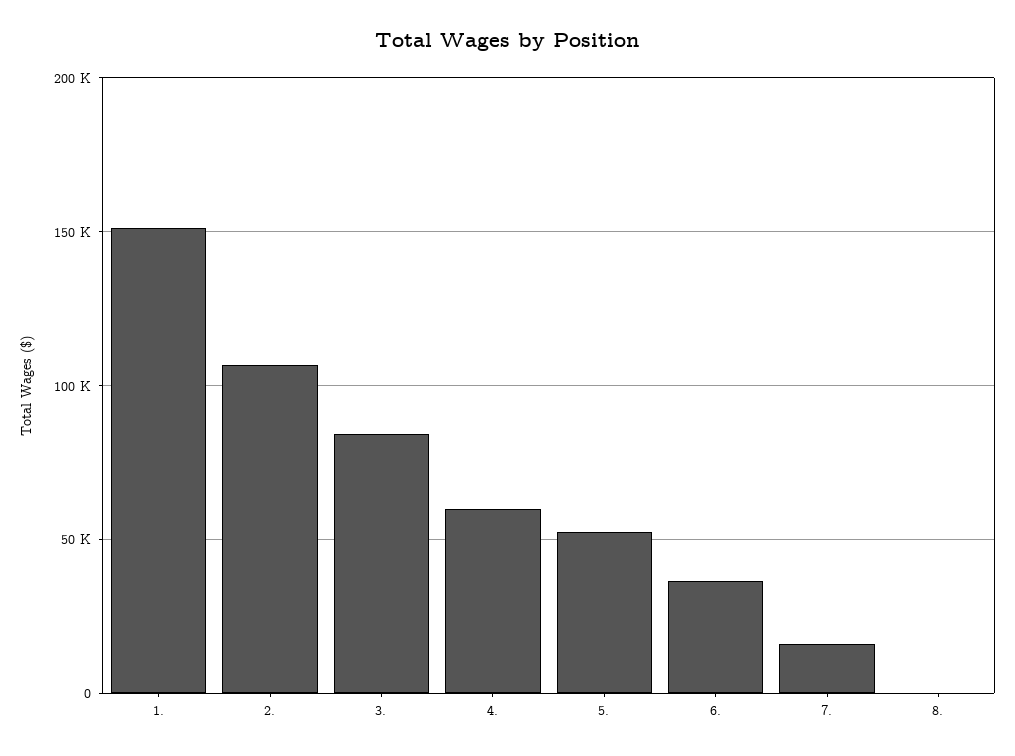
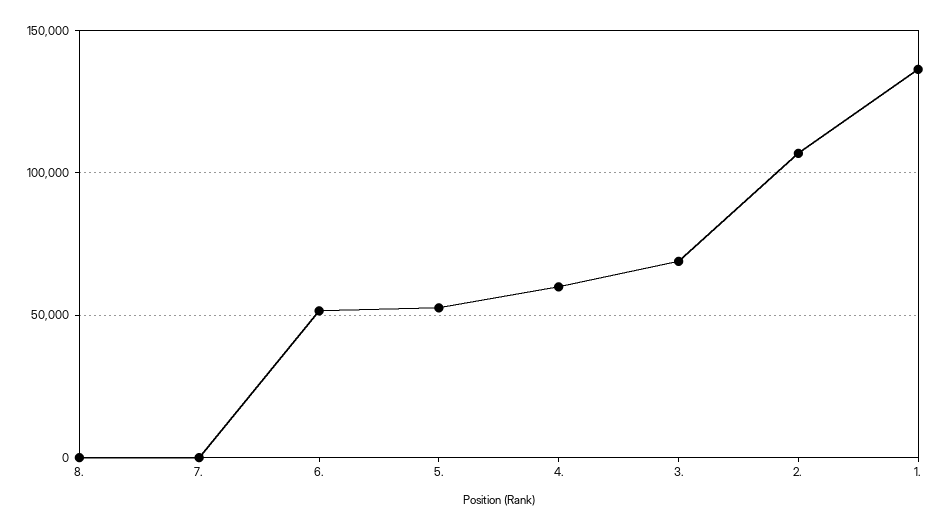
1.: 150000 -> 135000
3.: 85000 -> 70000
6.: 35000 -> 50000
7.: 15000 -> 0

